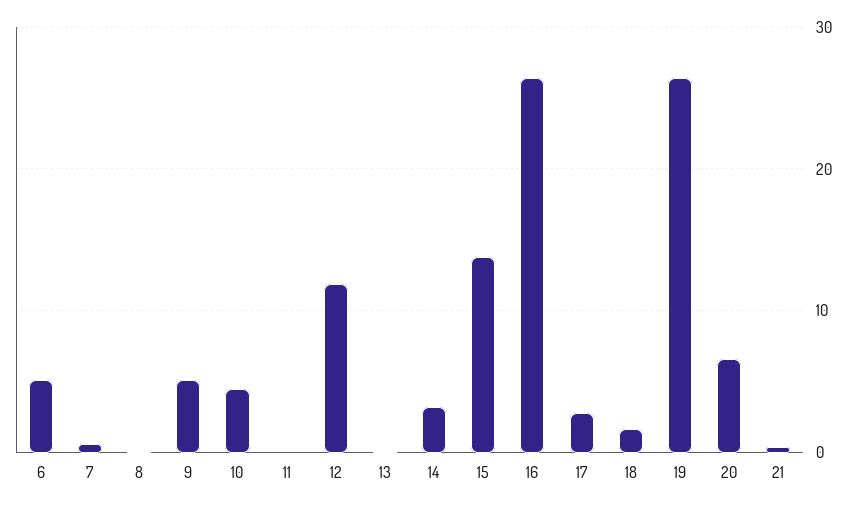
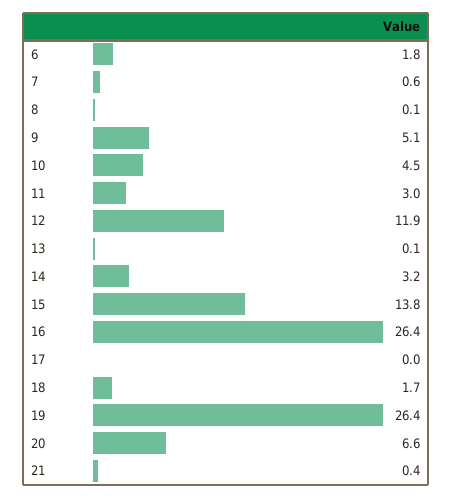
6: 5 -> 1.8
11: 0 -> 3
17: 3 -> 0

